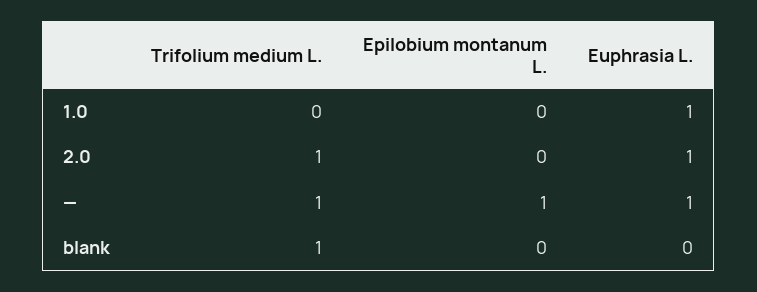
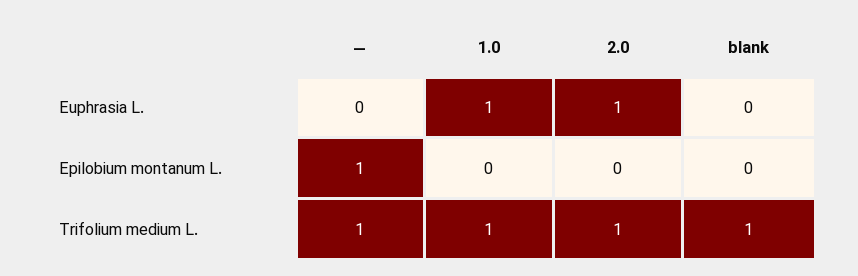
Trifolium medium L., 1.0: 0 -> 1
Euphrasia L., —: 1 -> 0

